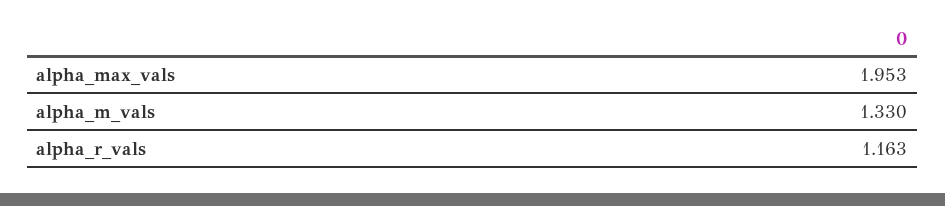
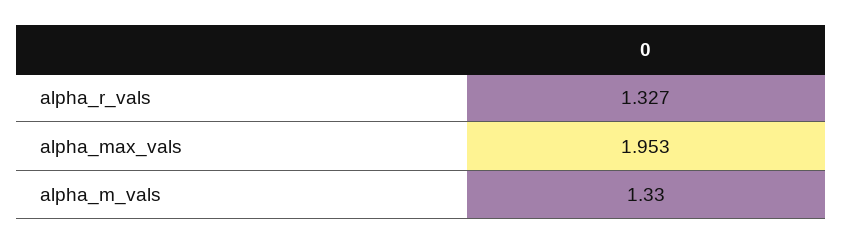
alpha_r_vals: 1.163 -> 1.327

